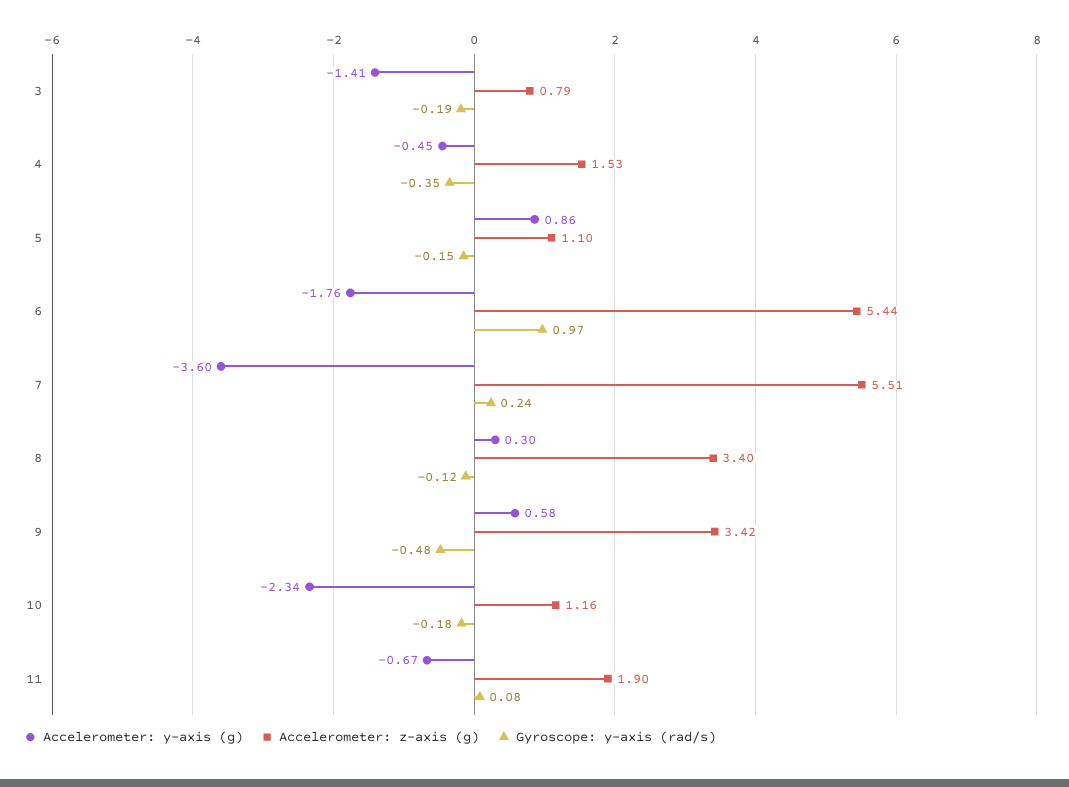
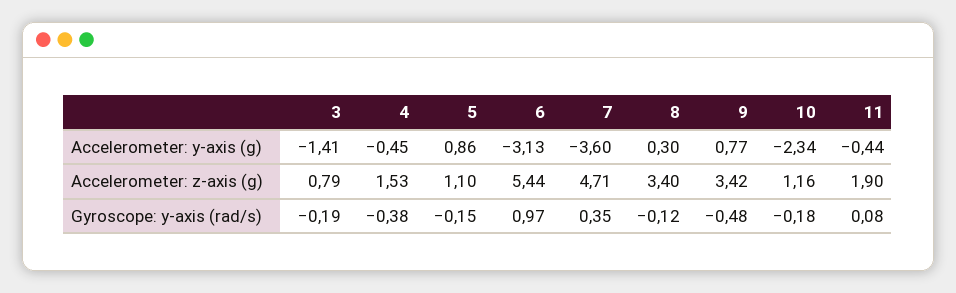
Gyroscope: y-axis (rad/s), 4: -0.35 -> -0.38
Accelerometer: y-axis (g), 6: -1.76 -> -3.13
Accelerometer: z-axis (g), 7: 5.51 -> 4.71
Gyroscope: y-axis (rad/s), 7: 0.24 -> 0.35
Accelerometer: y-axis (g), 9: 0.58 -> 0.77
Accelerometer: y-axis (g), 11: -0.67 -> -0.44

